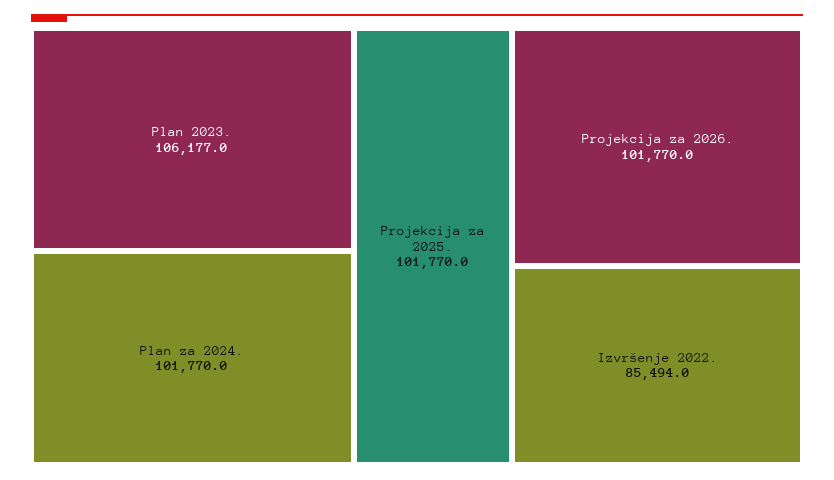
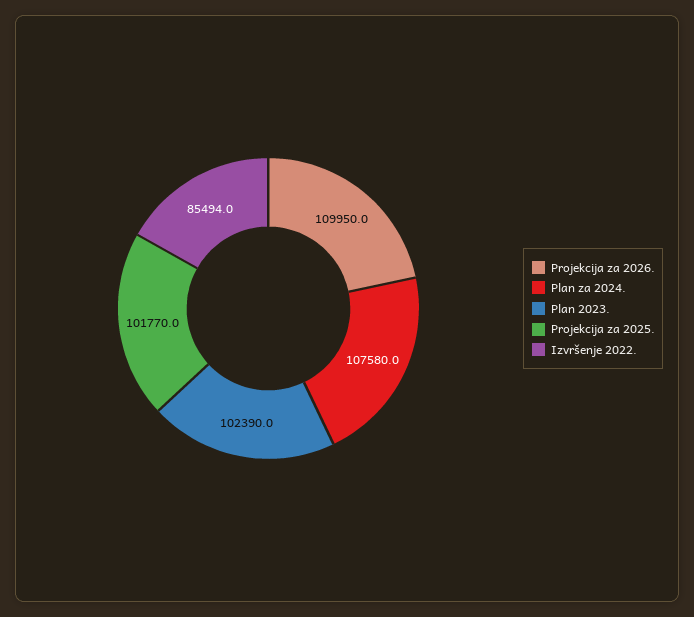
Plan 2023.: 106177 -> 102390
Plan za 2024.: 101770 -> 107580
Projekcija za 2026.: 101770 -> 109950

